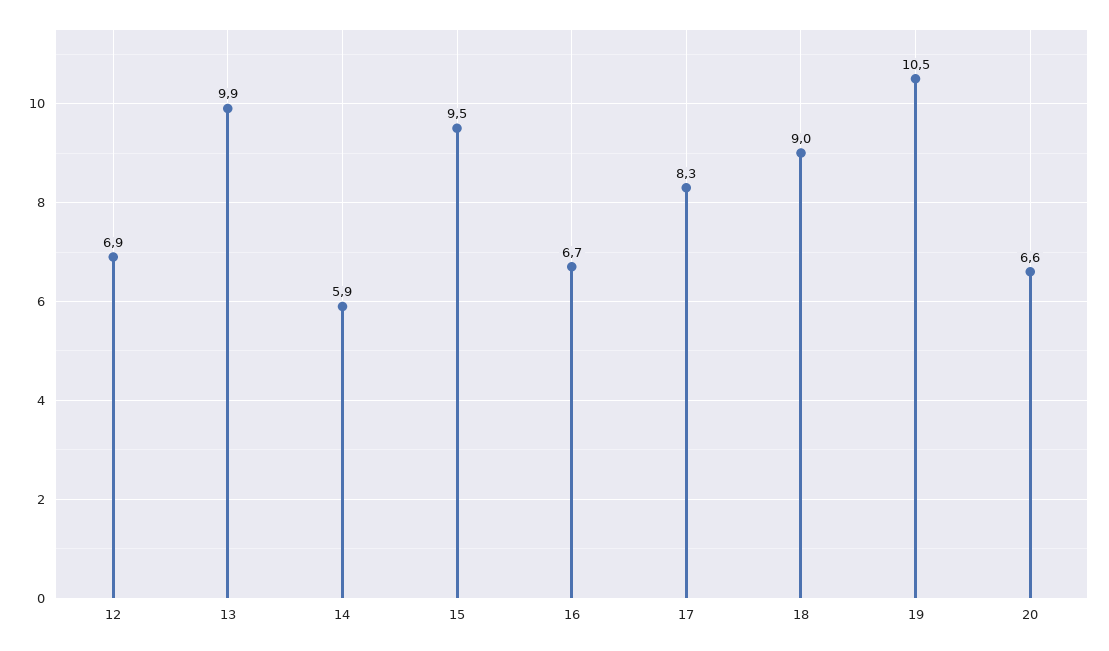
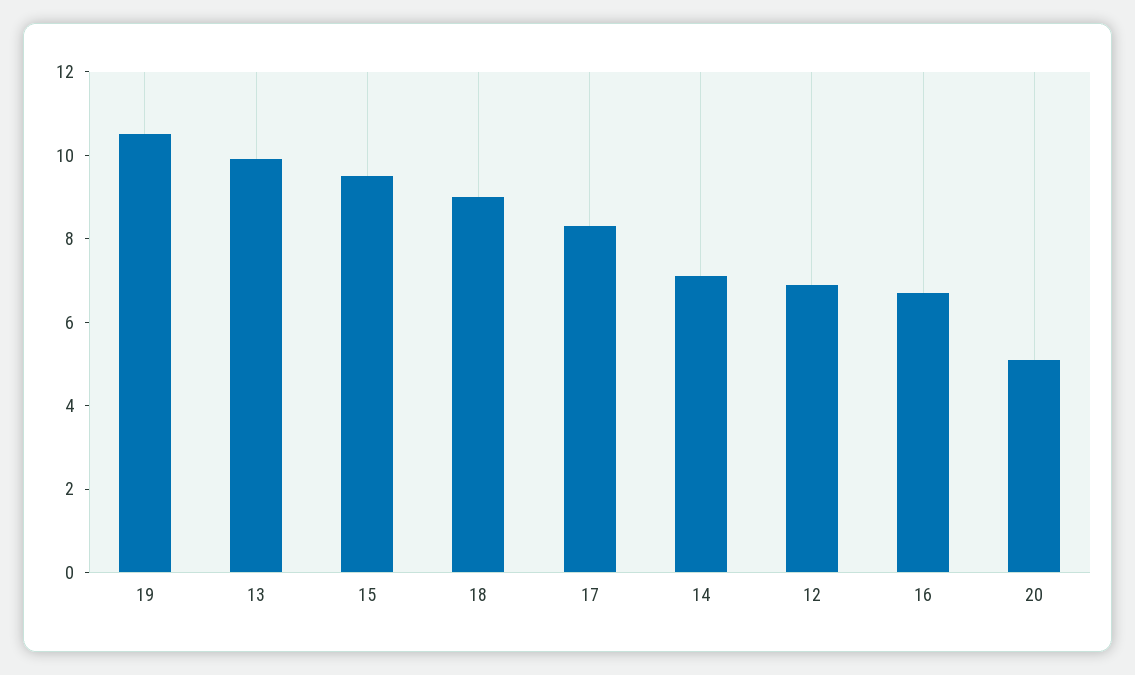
14: 5.9 -> 7
20: 6.6 -> 5

